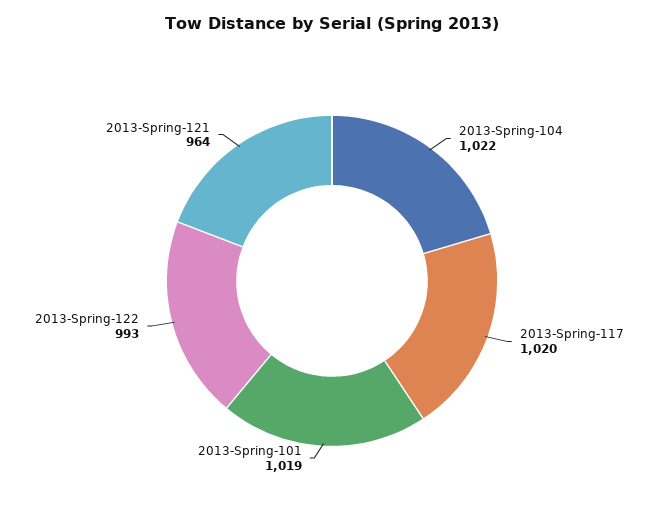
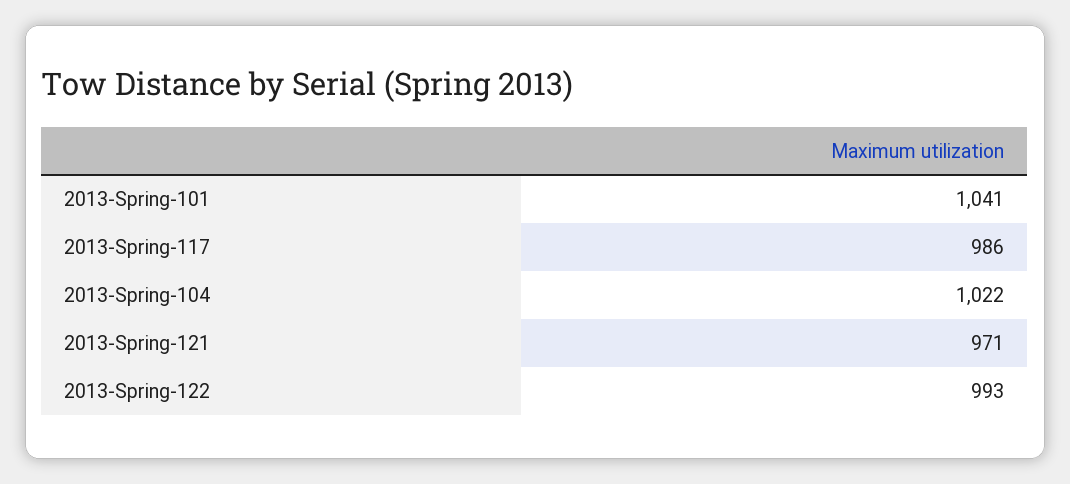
2013-Spring-117: 1020 -> 986
2013-Spring-101: 1019 -> 1041
2013-Spring-121: 964 -> 971

